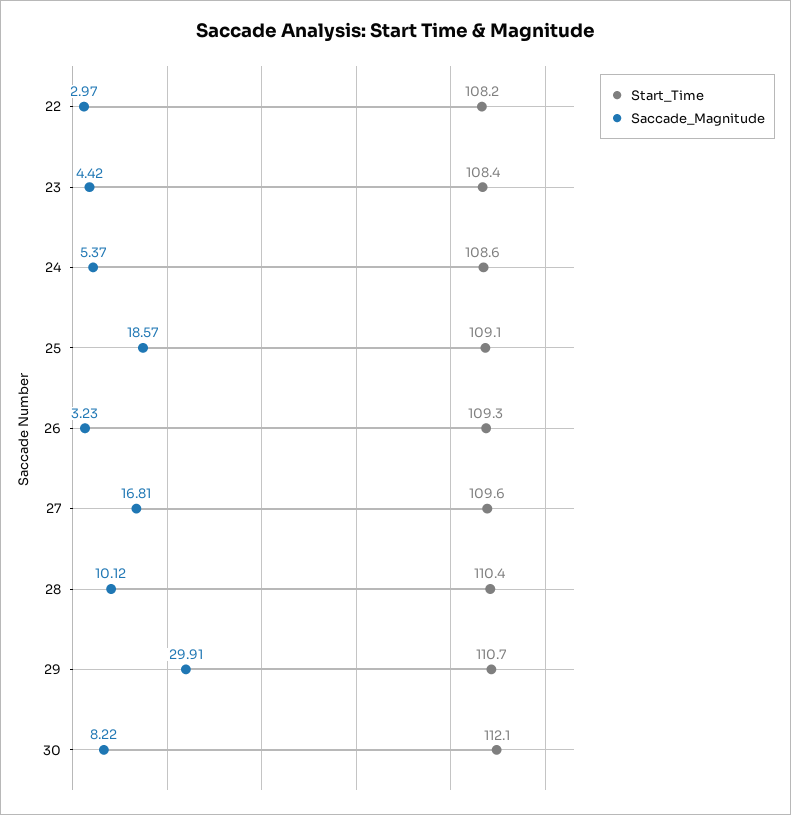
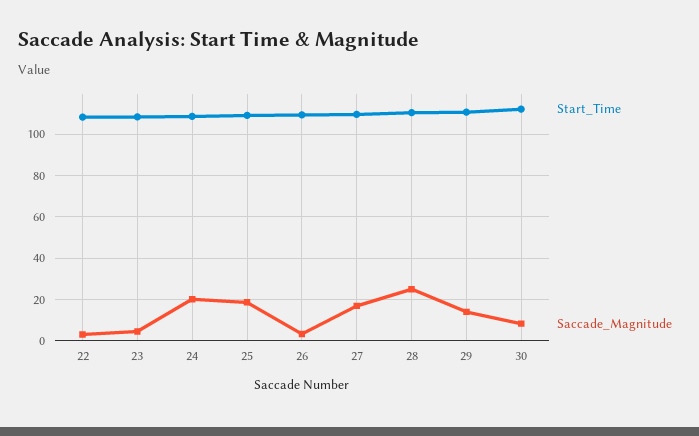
Saccade_Magnitude, 24: 5.37 -> 20
Saccade_Magnitude, 28: 10.12 -> 25
Saccade_Magnitude, 29: 29.91 -> 15

